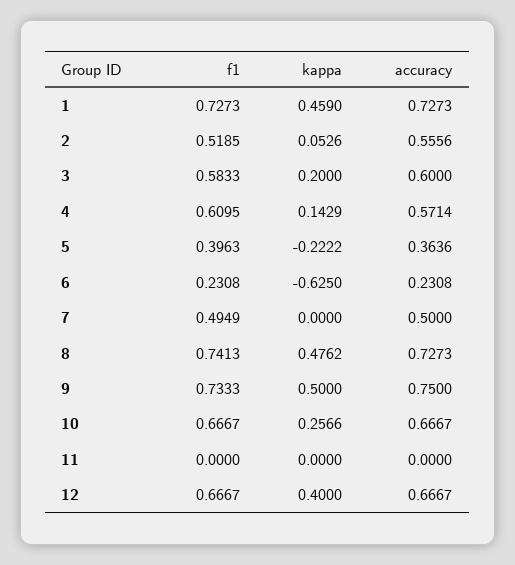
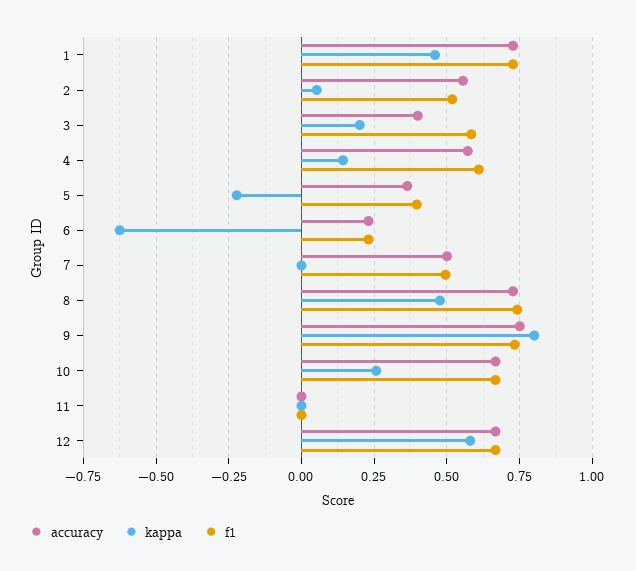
accuracy, 3: 0.6 -> 0.4
kappa, 9: 0.5 -> 0.8
kappa, 12: 0.4 -> 0.575

